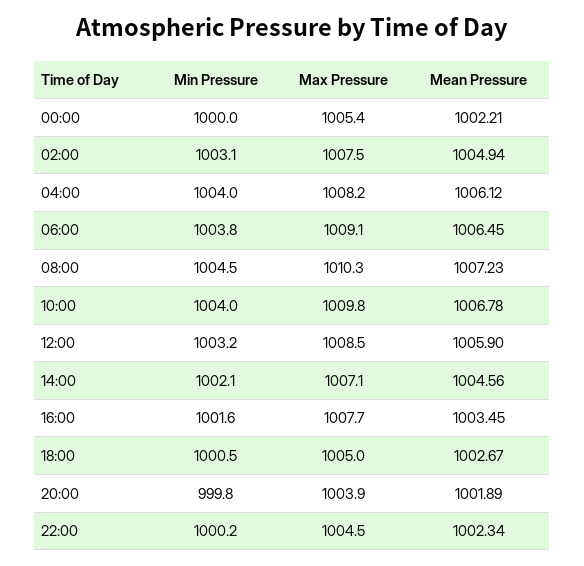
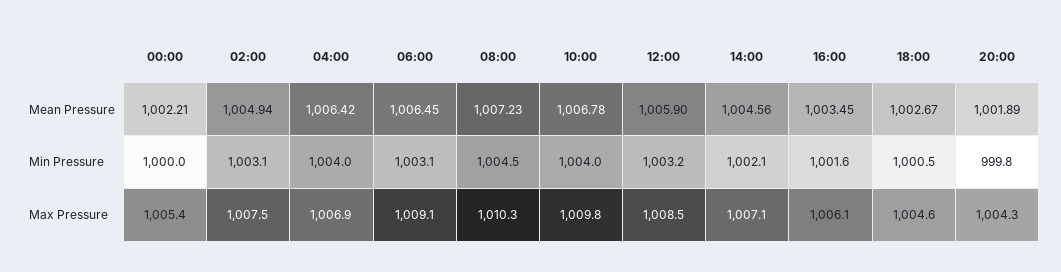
Max Pressure, 04:00: 1008.2 -> 1006.9
Mean Pressure, 04:00: 1006.12 -> 1006.42
Min Pressure, 06:00: 1003.8 -> 1003.1
Max Pressure, 16:00: 1007.7 -> 1006.1
Max Pressure, 18:00: 1005 -> 1004.6
Max Pressure, 20:00: 1003.9 -> 1004.3
Min Pressure, 22:00: 1000.2 -> none
Max Pressure, 22:00: 1004.5 -> none
Mean Pressure, 22:00: 1002.34 -> none

